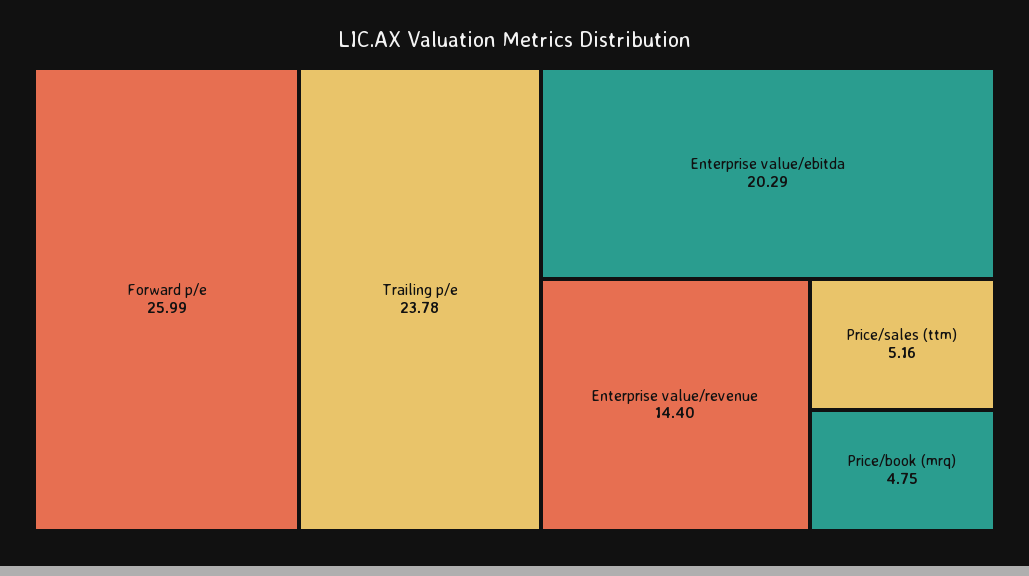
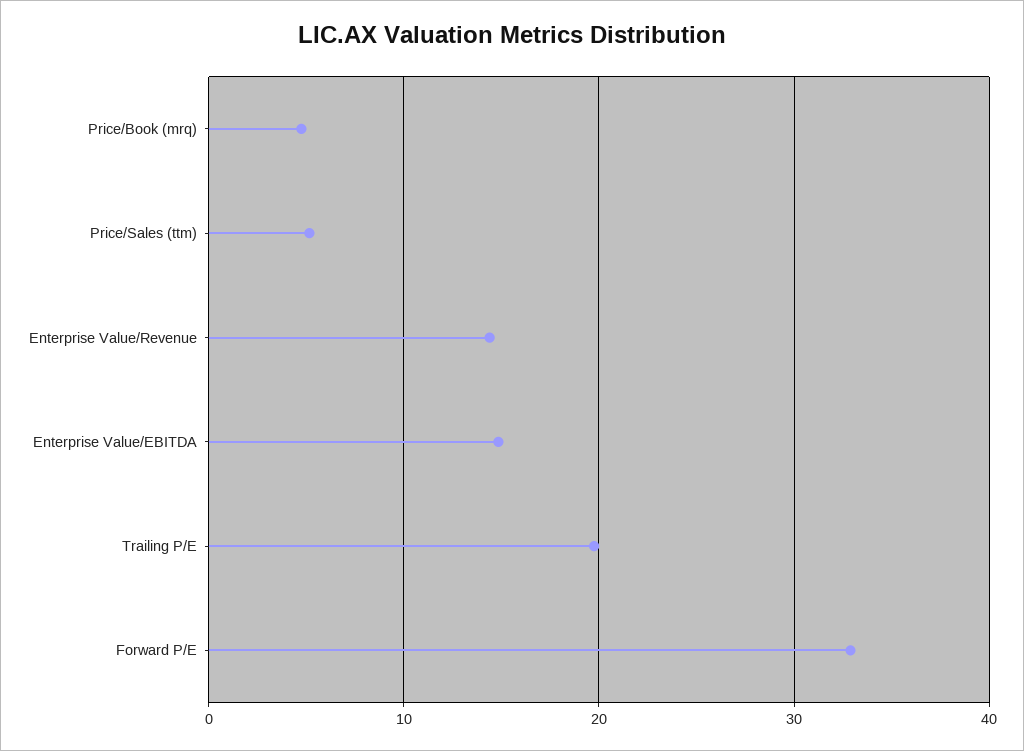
Forward p/e: 25.99 -> 33
Trailing p/e: 23.78 -> 20
Enterprise value/ebitda: 20.29 -> 15

